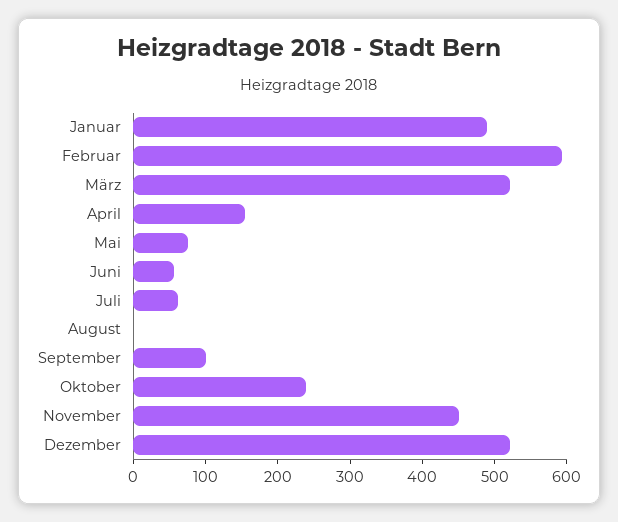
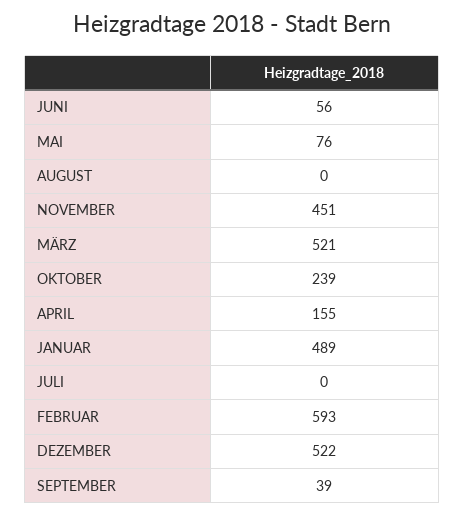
Juli: 60 -> 0
September: 100 -> 39

